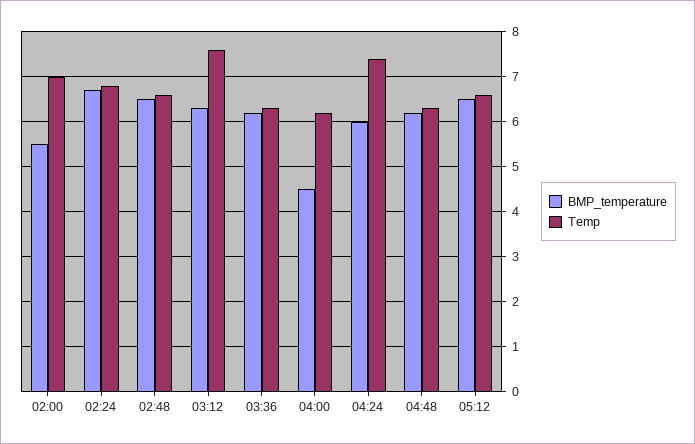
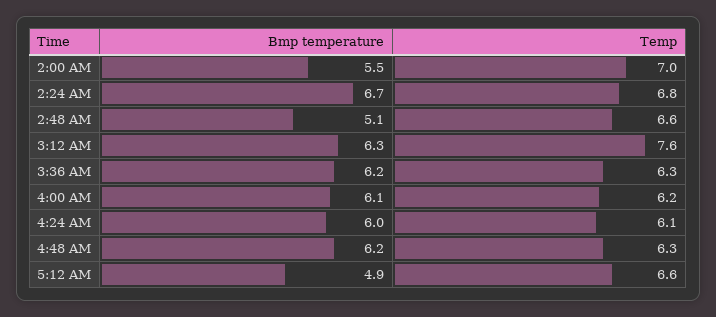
BMP_temperature, 02:48: 6.5 -> 5.1
BMP_temperature, 04:00: 4.5 -> 6.1
Temp, 04:24: 7.5 -> 6.1
BMP_temperature, 05:12: 6.5 -> 4.9

